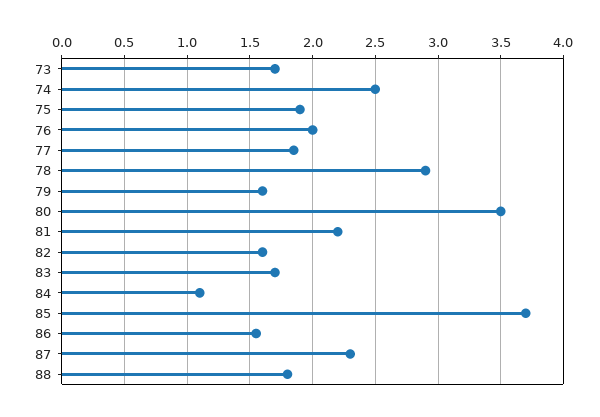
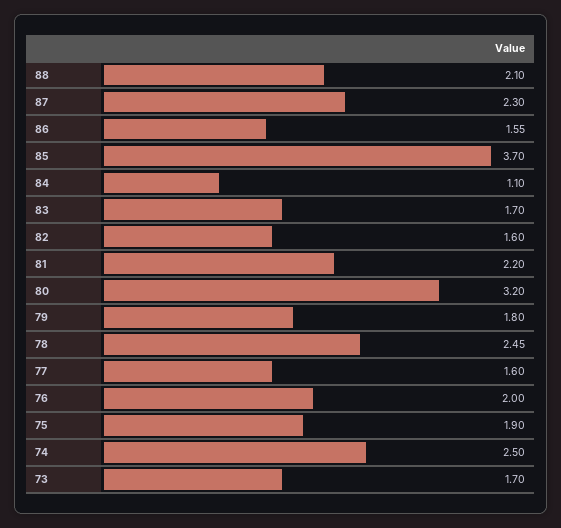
77: 1.85 -> 1.6
78: 2.9 -> 2.45
79: 1.6 -> 1.8
80: 3.5 -> 3.2
88: 1.8 -> 2.1

